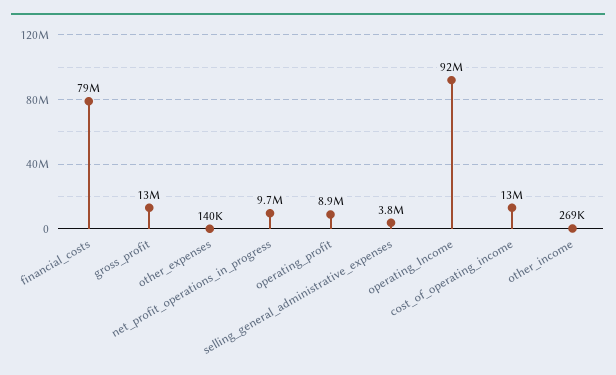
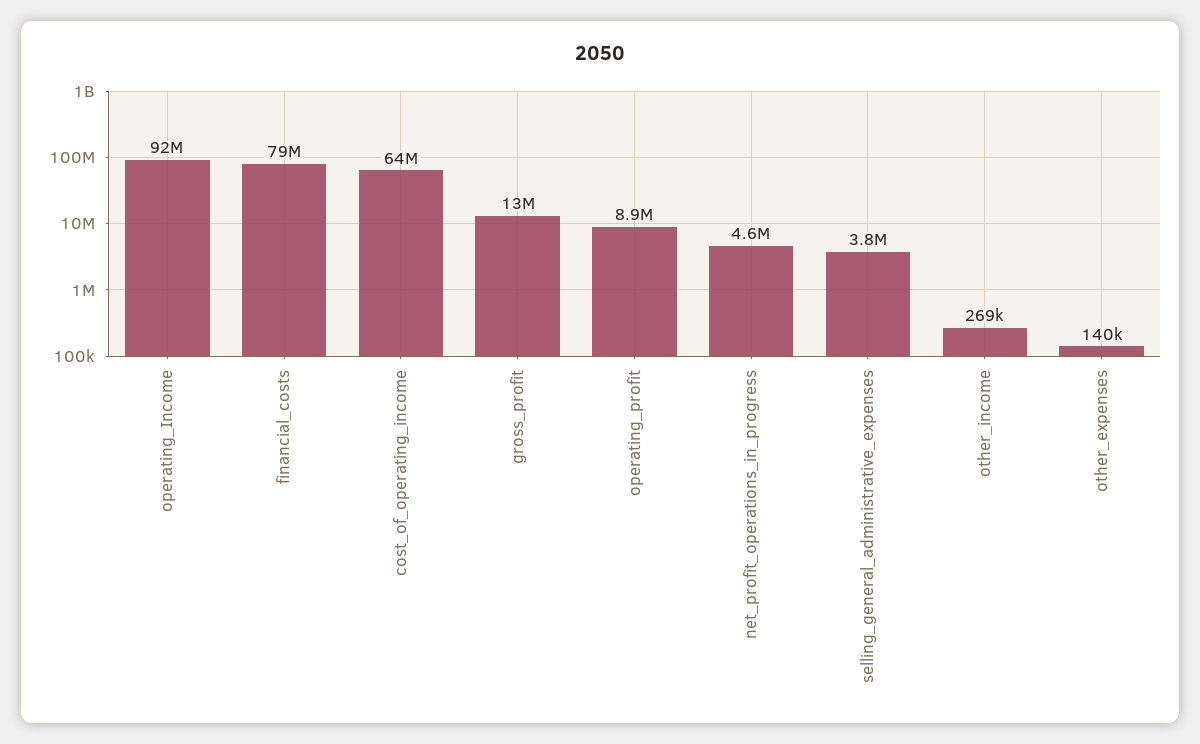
net_profit_operations_in_progress: 9700000 -> 4600000
cost_of_operating_income: 13000000 -> 64000000

